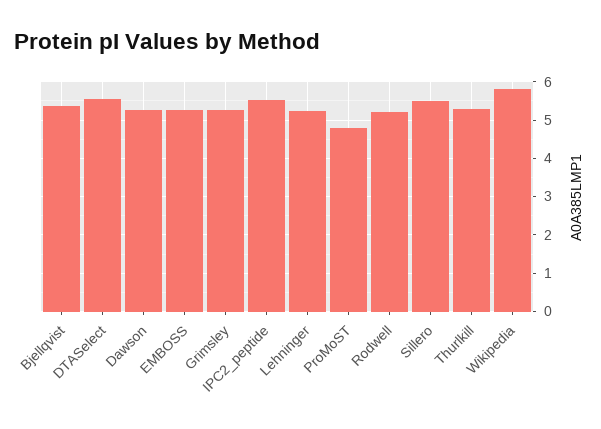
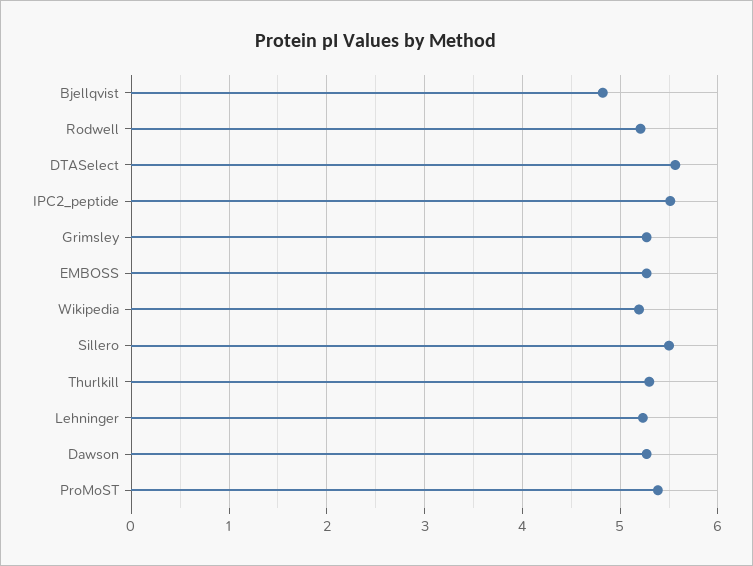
Bjellqvist: 5.4 -> 4.8
ProMoST: 4.8 -> 5.4
Wikipedia: 5.8 -> 5.2

